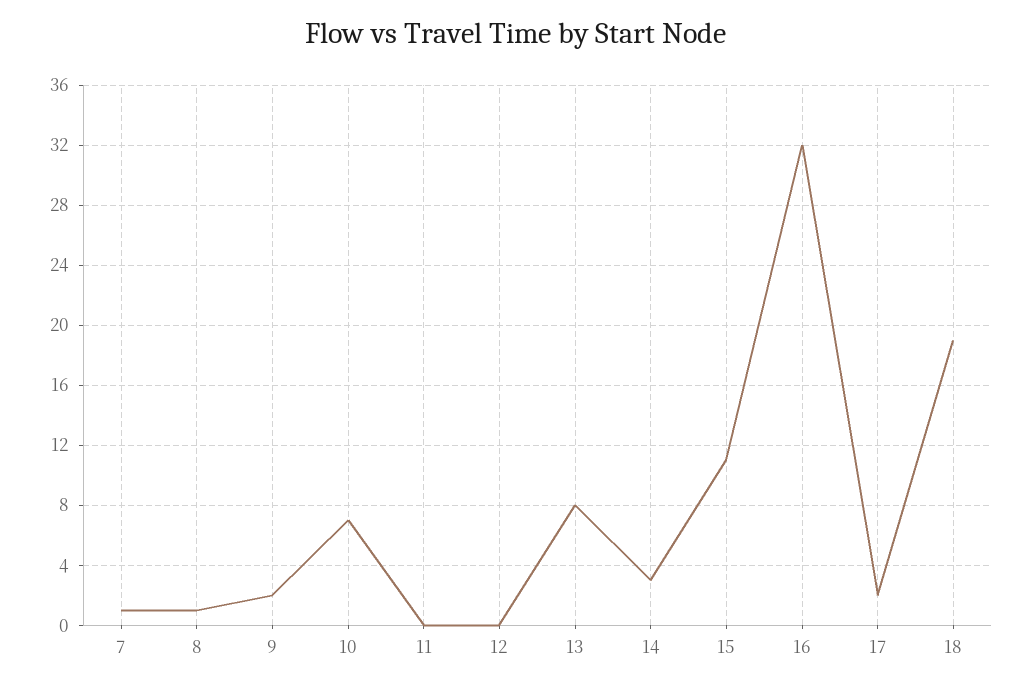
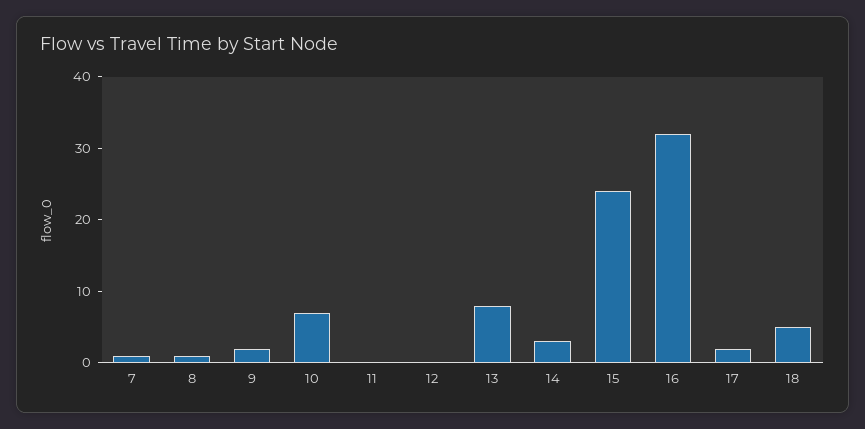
15: 11 -> 25
18: 19 -> 5

